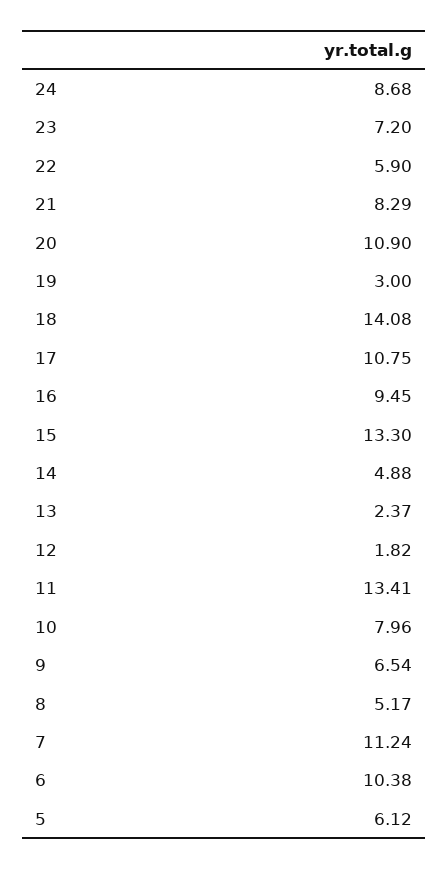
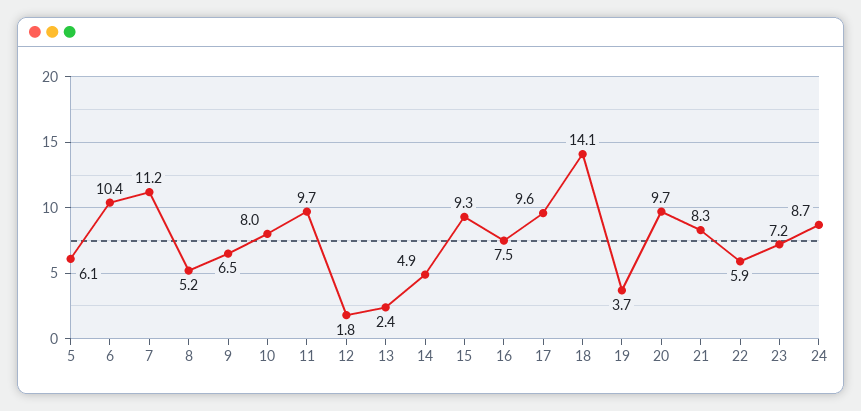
20: 10.9 -> 9.7
19: 3 -> 3.7
17: 10.75 -> 9.6
16: 9.45 -> 7.5
15: 13.3 -> 9.3
11: 13.41 -> 9.7

